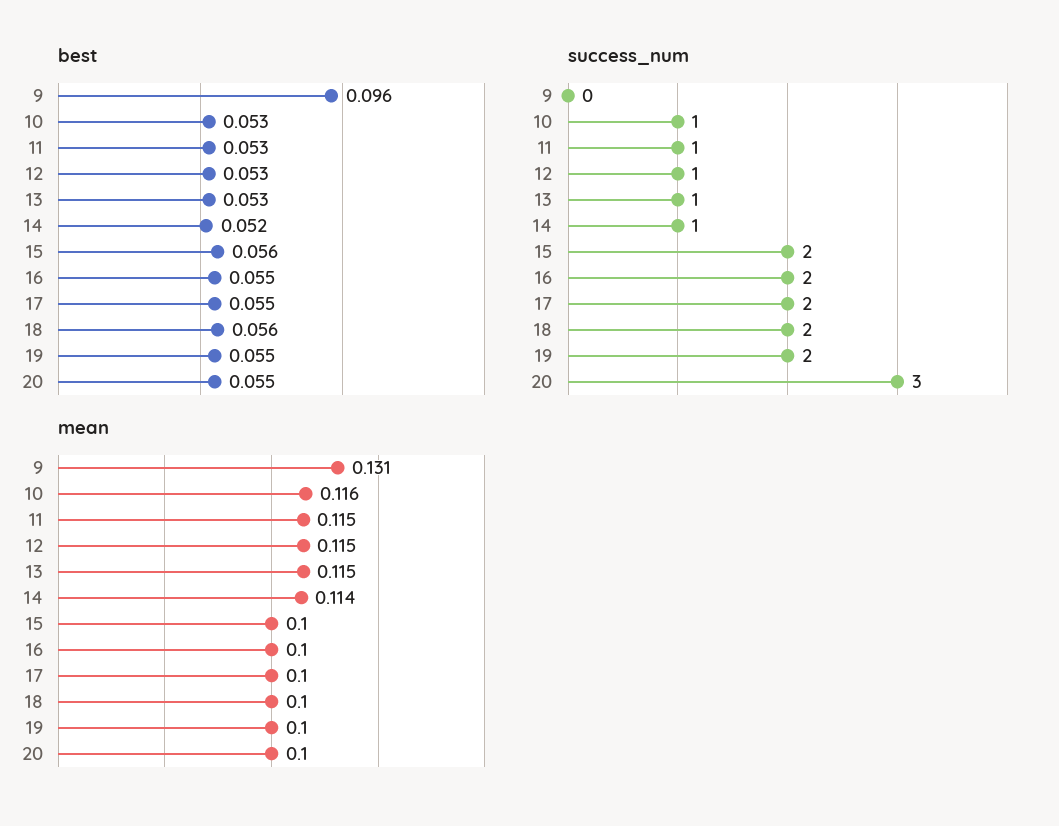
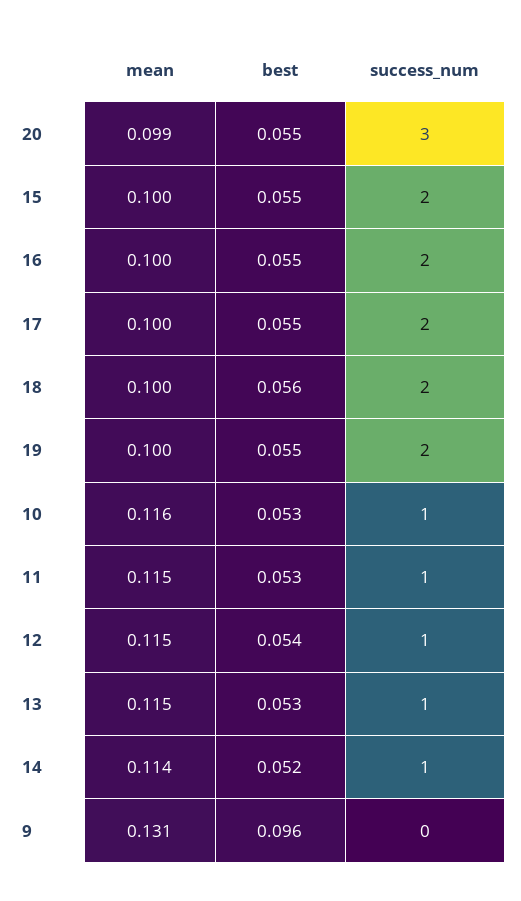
best, 12: 0.053 -> 0.054
best, 15: 0.056 -> 0.055
mean, 20: 0.1 -> 0.099

